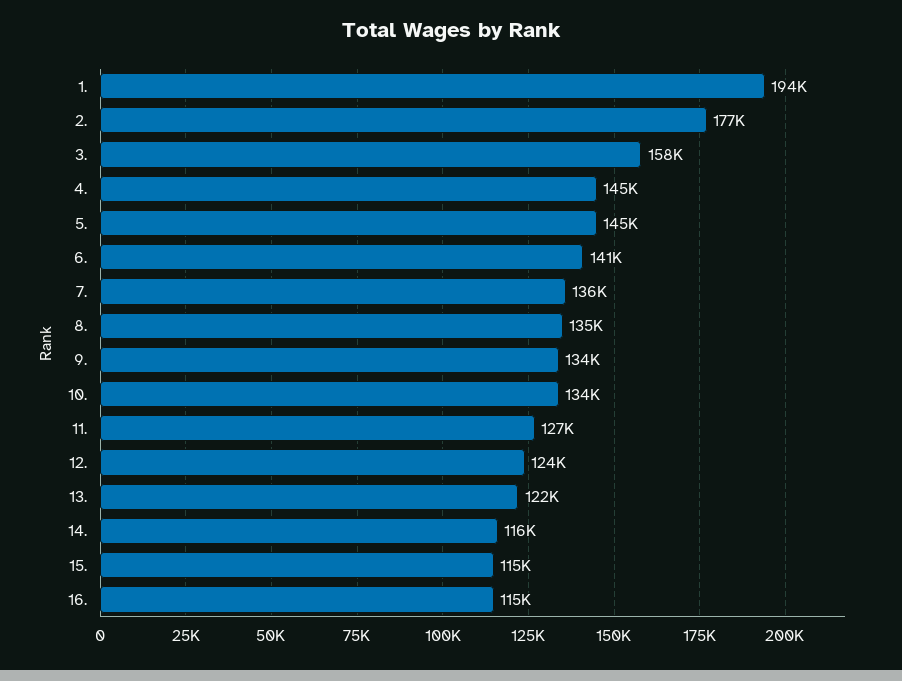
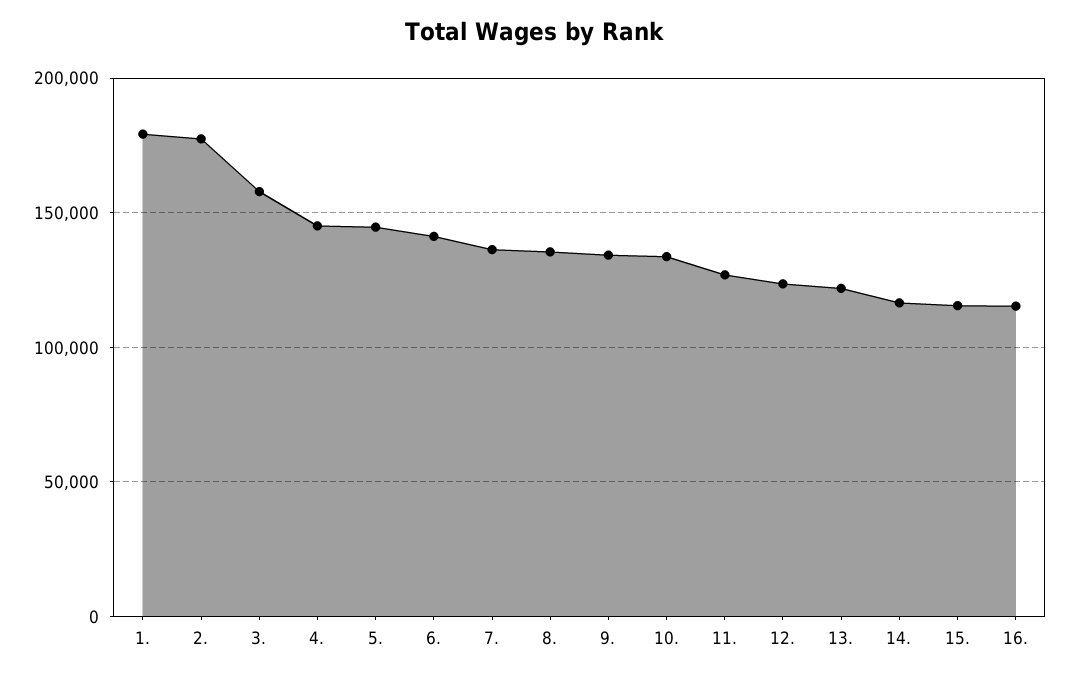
1.: 194000 -> 180000

